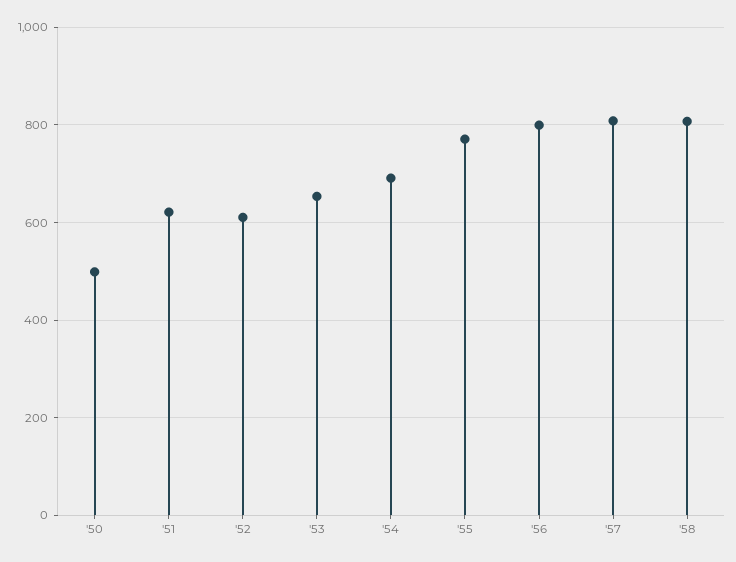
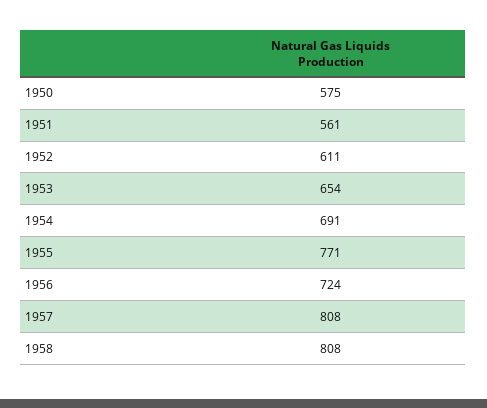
'50: 500 -> 575
'51: 620 -> 561
'56: 800 -> 724

